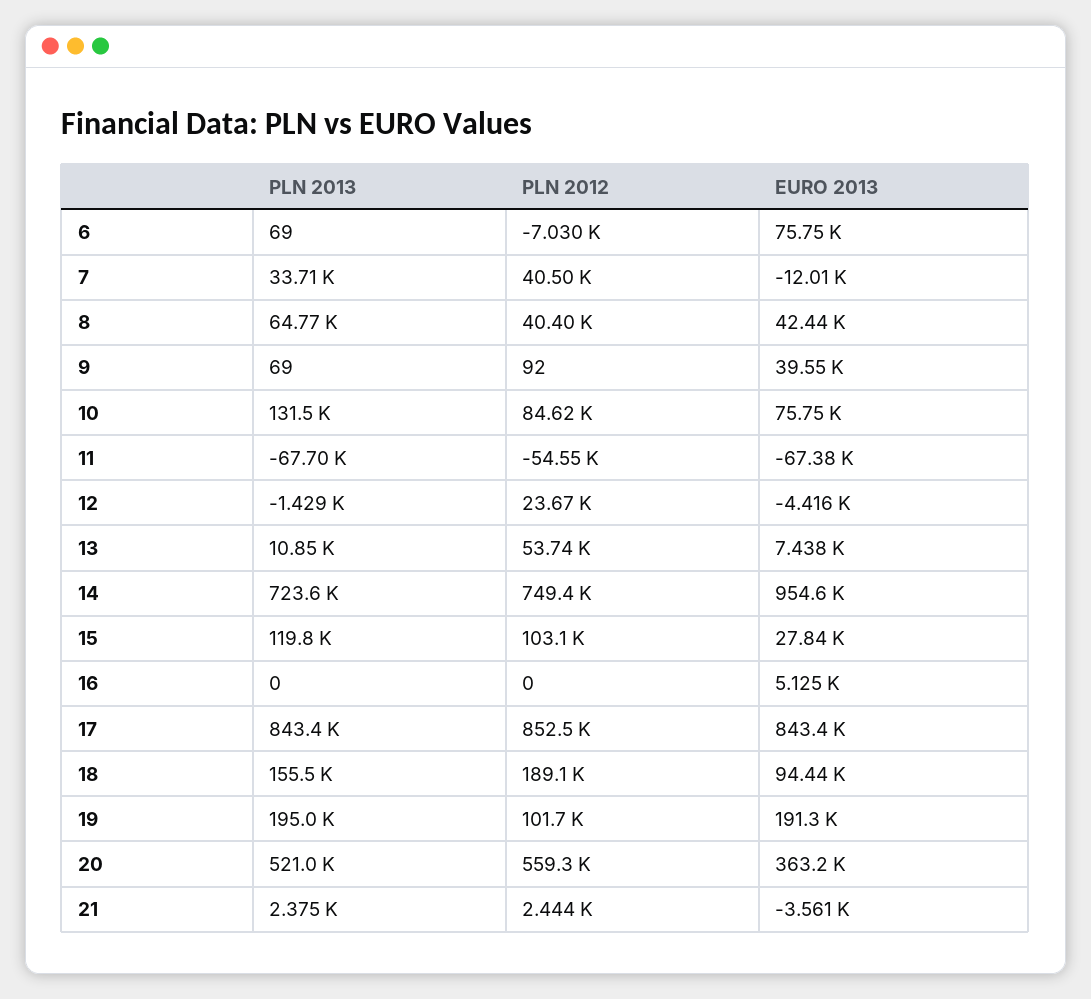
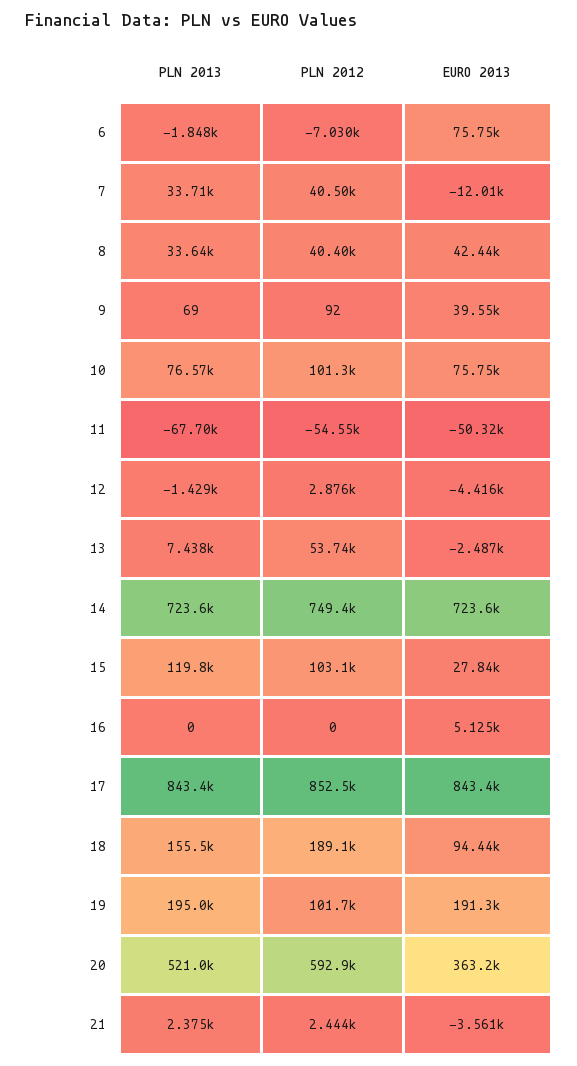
PLN 2013, 6: 69 -> -1848
PLN 2013, 8: 64770 -> 33640
PLN 2013, 10: 131500 -> 76570
PLN 2012, 10: 84620 -> 101300
EURO 2013, 11: -67380 -> -50320
PLN 2012, 12: 23670 -> 2876
PLN 2013, 13: 10850 -> 7438
EURO 2013, 13: 7438 -> -2487
EURO 2013, 14: 954600 -> 723600
PLN 2012, 20: 559300 -> 592900

